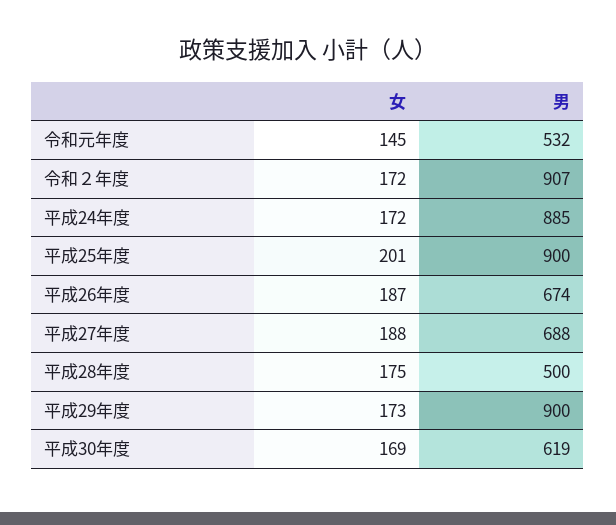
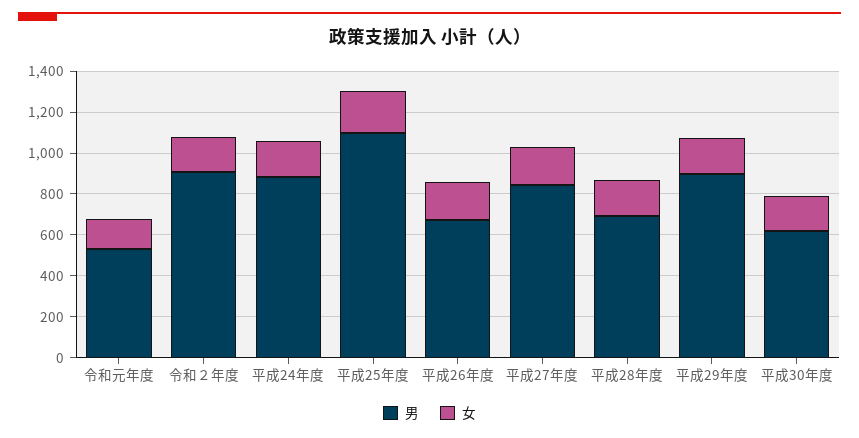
男, 平成25年度: 900 -> 1100
男, 平成27年度: 688 -> 850
男, 平成28年度: 500 -> 700

